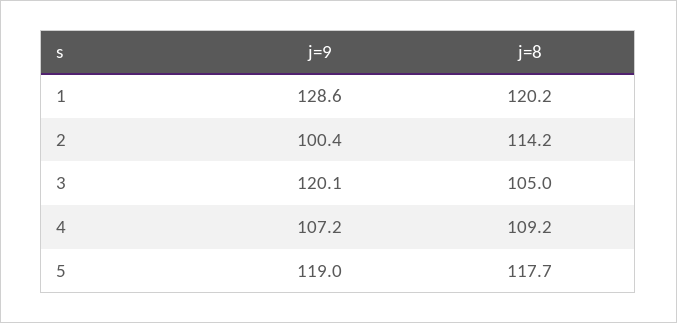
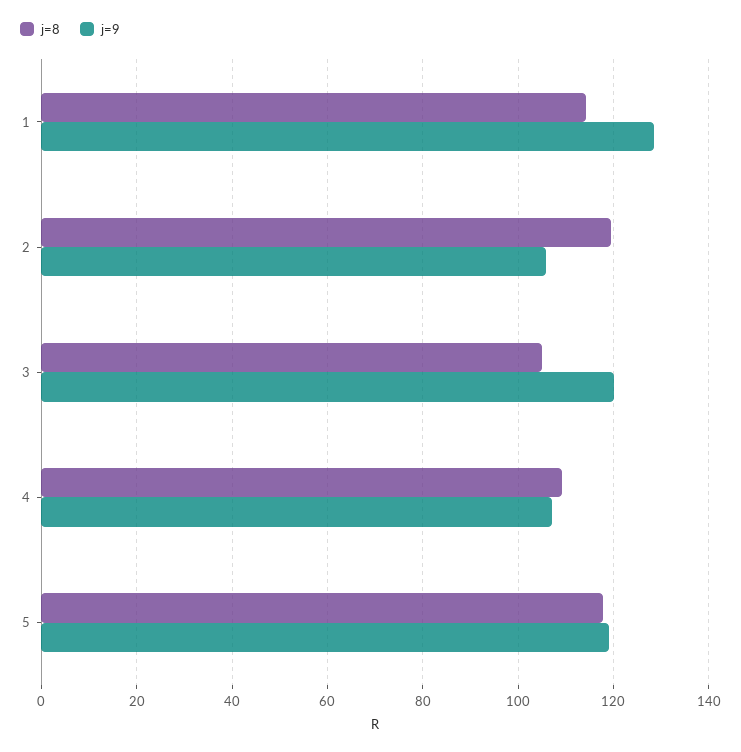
j=8, 1: 120.2 -> 114
j=9, 2: 100.4 -> 106
j=8, 2: 114.2 -> 120

